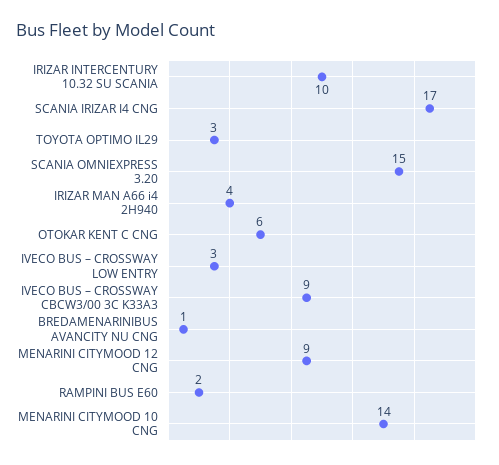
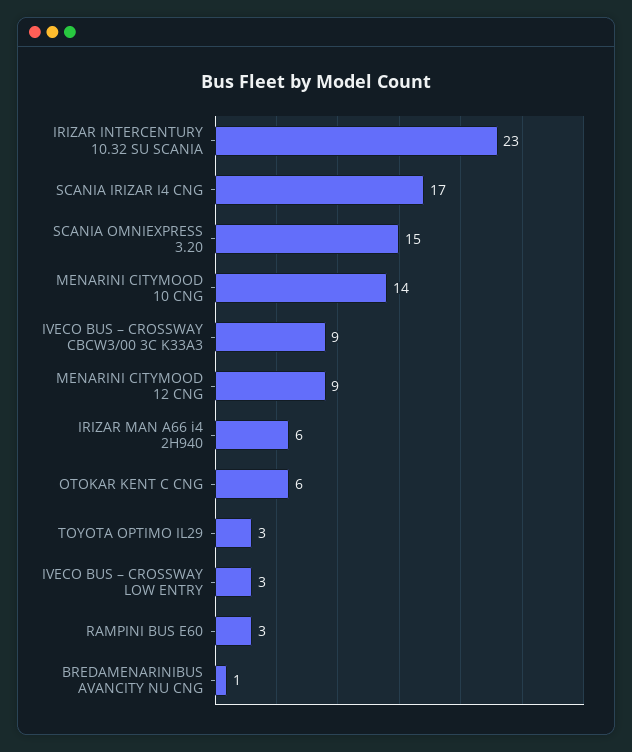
IRIZAR INTERCENTURY 10.32 SU SCANIA: 10 -> 23
IRIZAR MAN A66 i4 2H940: 4 -> 6
RAMPINI BUS E60: 2 -> 3

